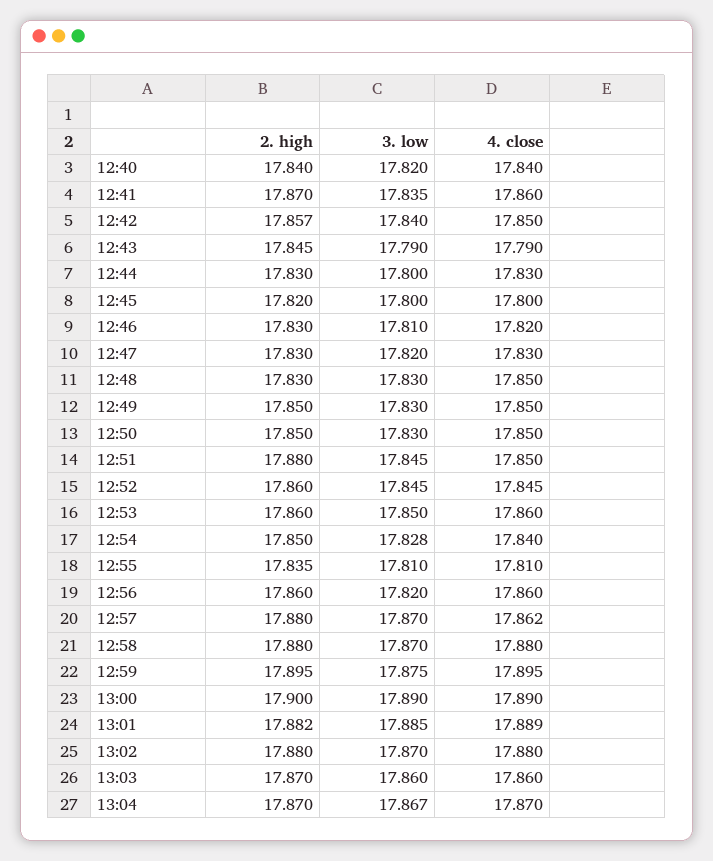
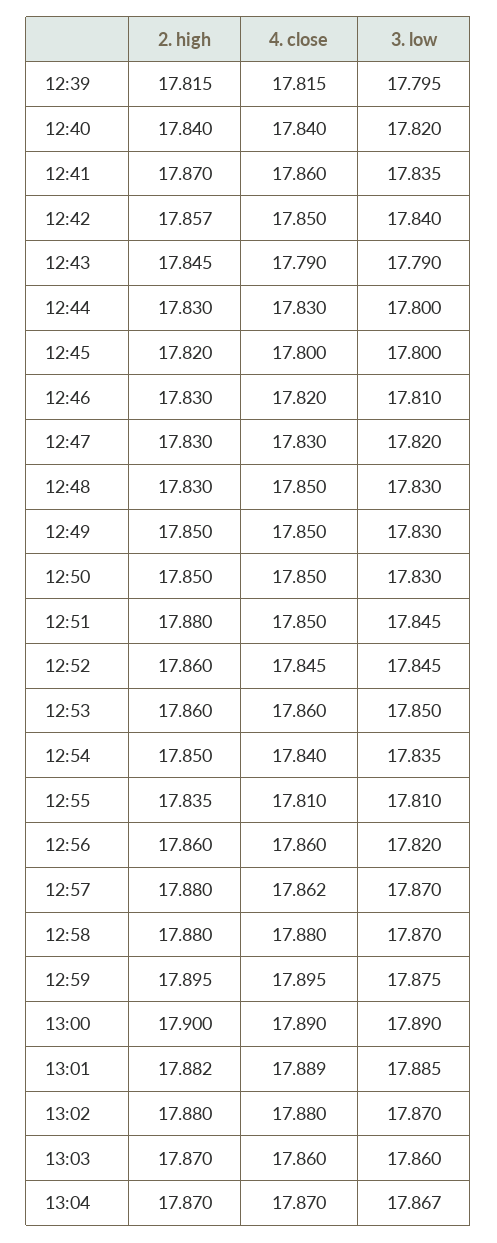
3. low, 12:54: 17.828 -> 17.835
2. high, 12:39: none -> 17.815
4. close, 12:39: none -> 17.815
3. low, 12:39: none -> 17.795

